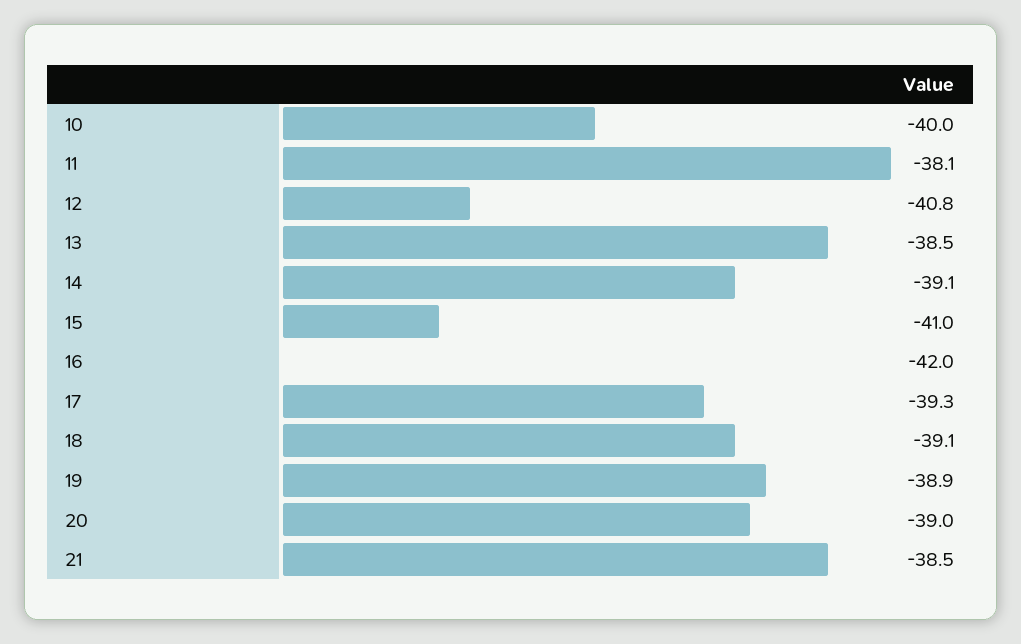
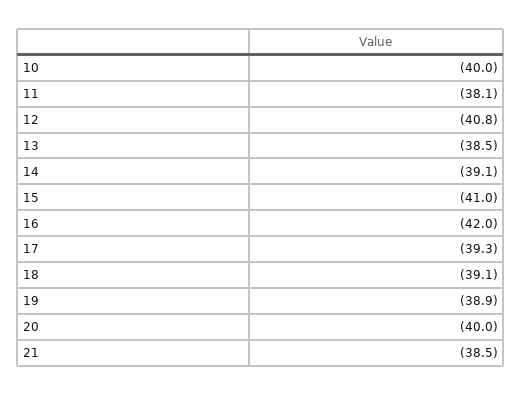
20: -39 -> -40

